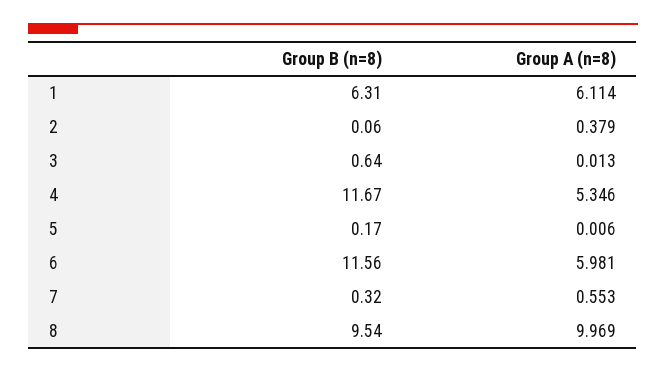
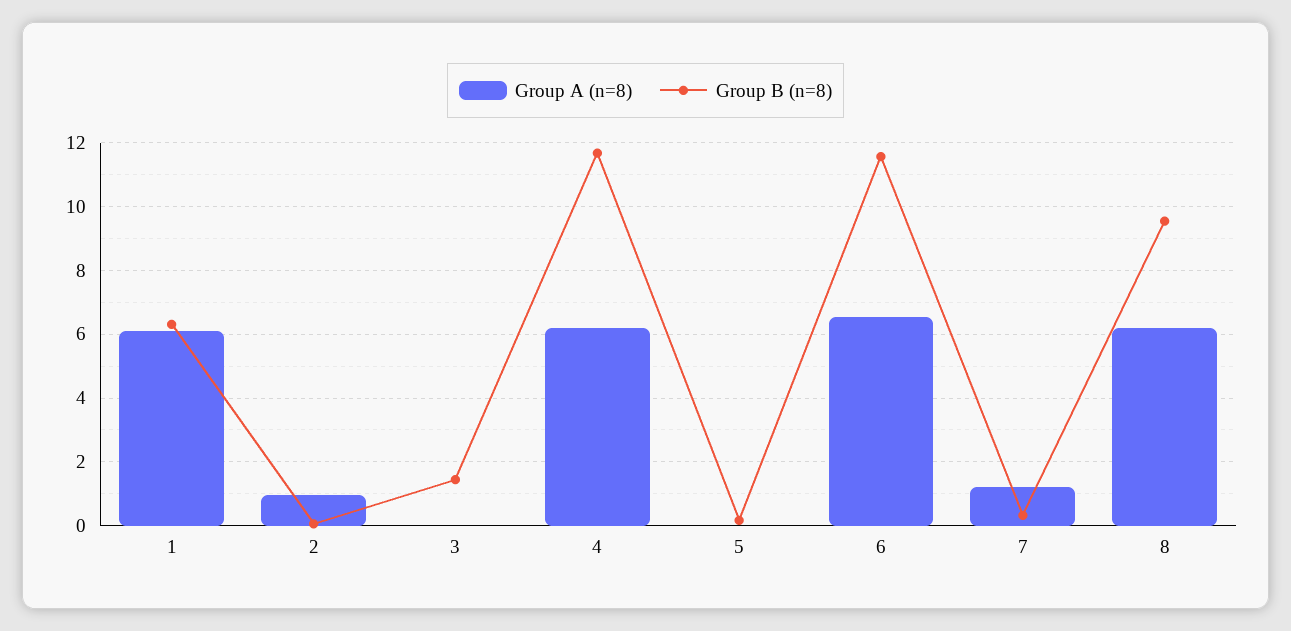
Group A (n=8), 2: 0.379 -> 1
Group B (n=8), 3: 0.64 -> 1.4
Group A (n=8), 4: 5.346 -> 6.2
Group A (n=8), 6: 5.981 -> 6.6
Group A (n=8), 7: 0.553 -> 1.2
Group A (n=8), 8: 9.969 -> 6.2

